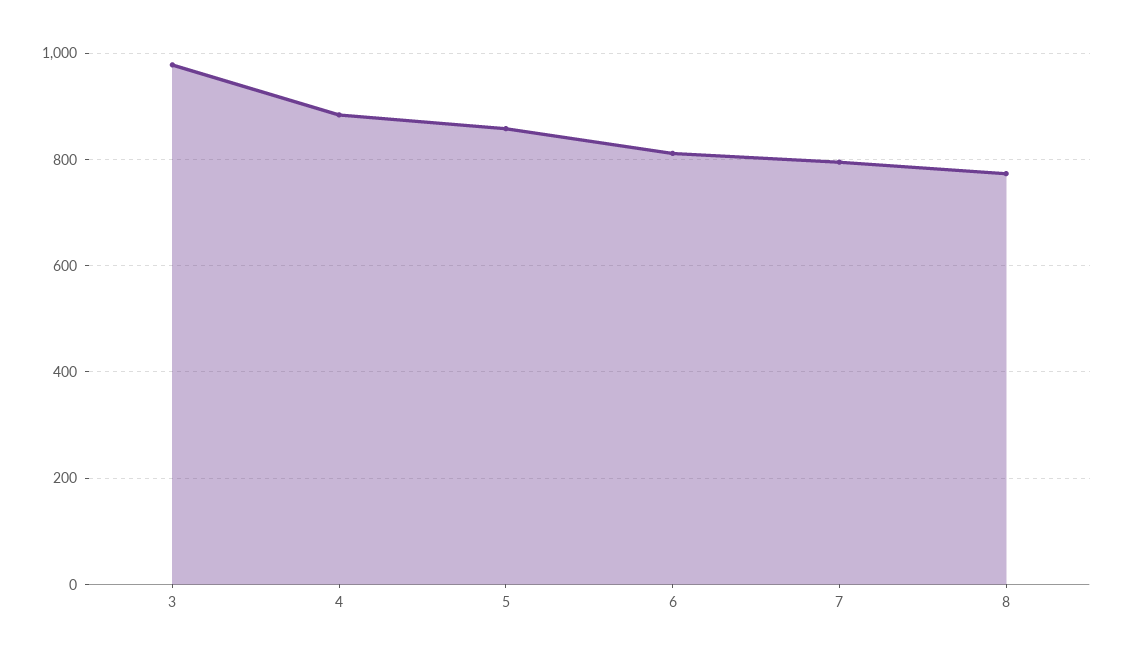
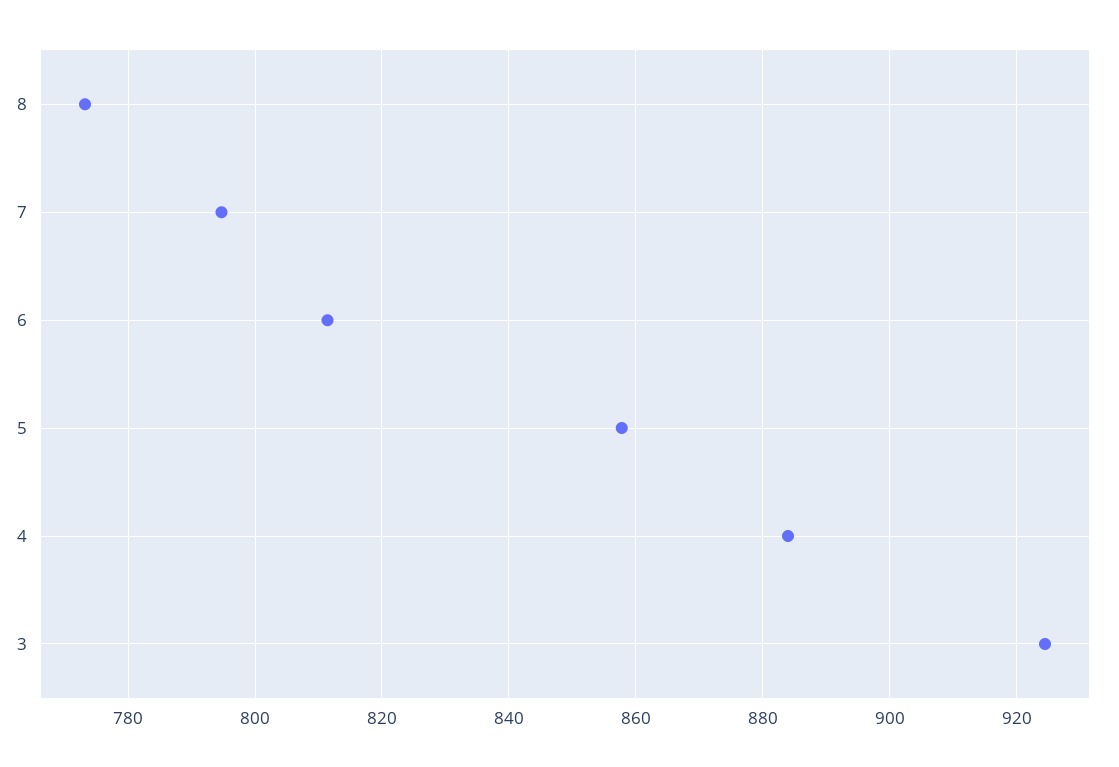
3: 980 -> 924

